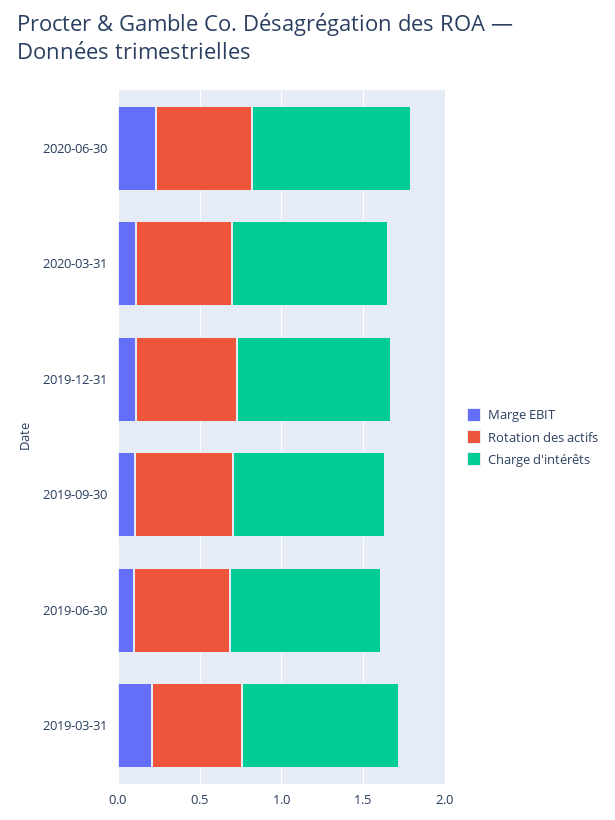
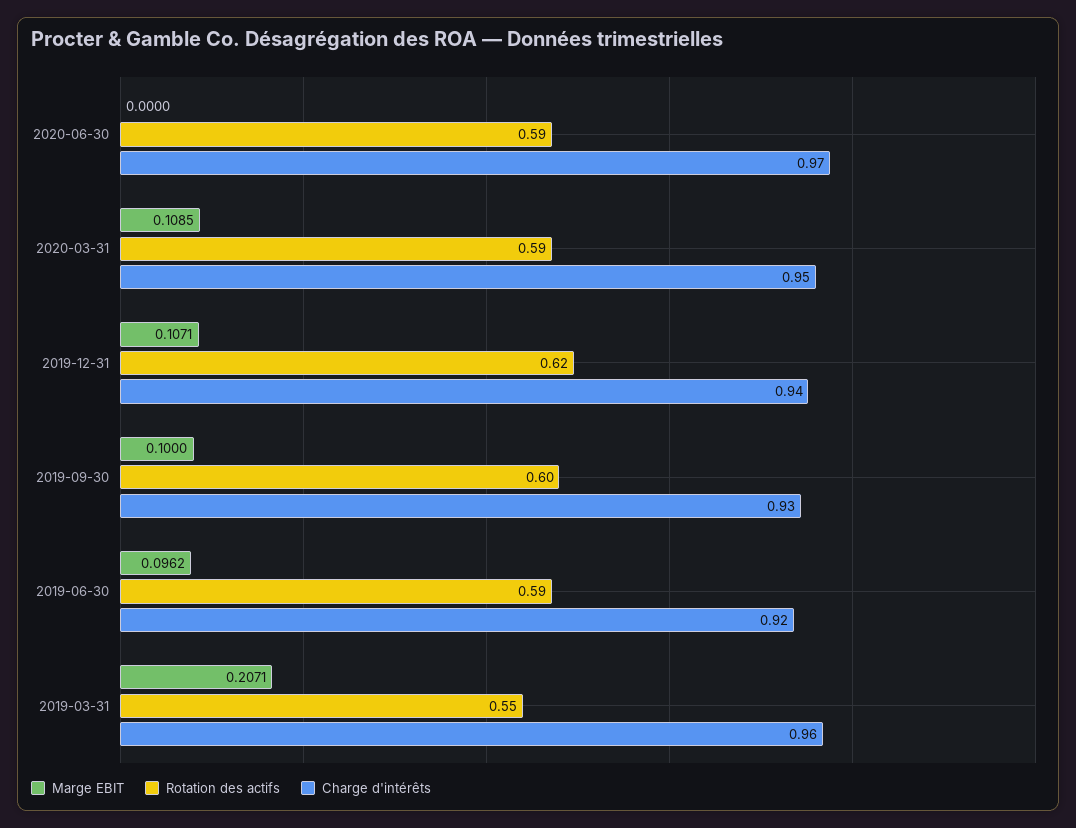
Marge EBIT, 2020-06-30: 0.2 -> 0

